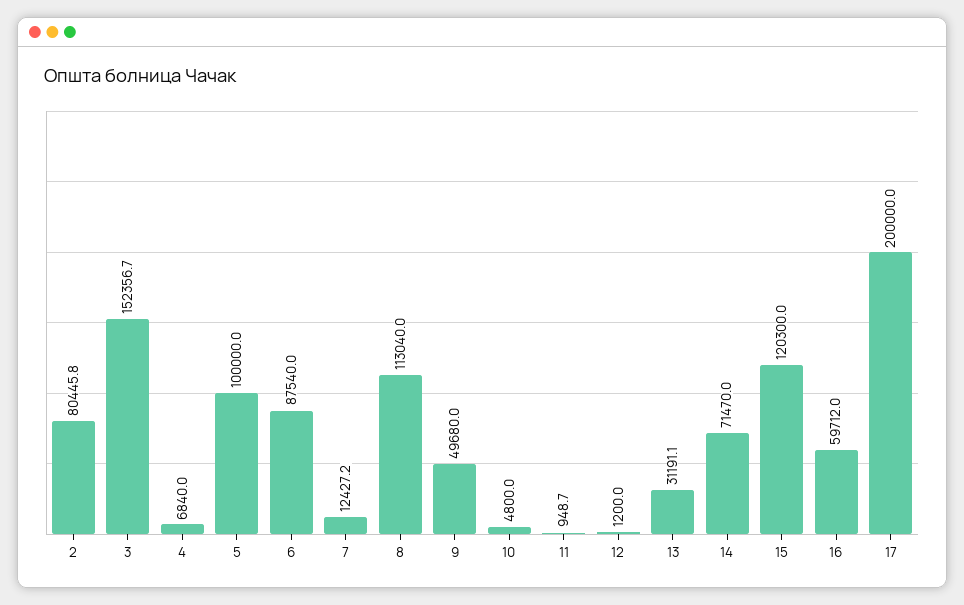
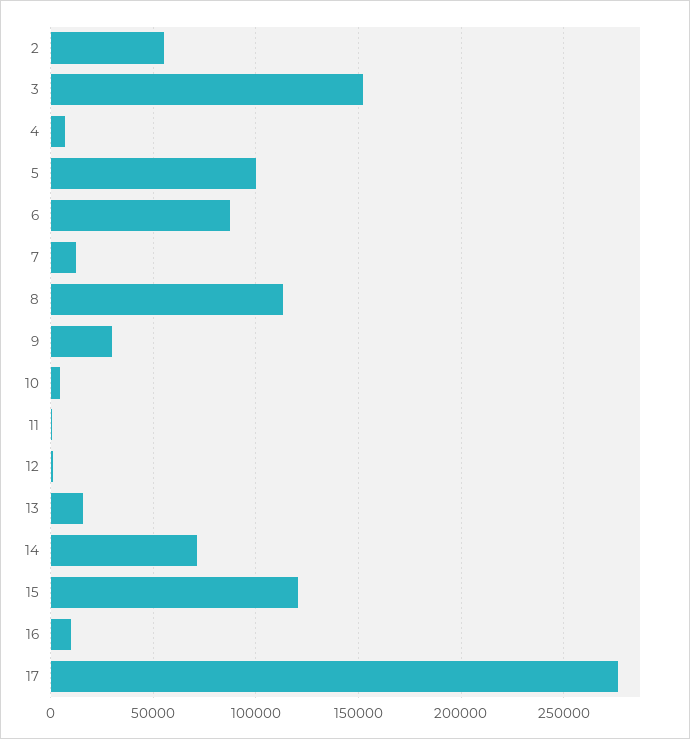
2: 80445.8 -> 55000
9: 49680 -> 30000
13: 31191.1 -> 15000
16: 59712 -> 10000
17: 200000 -> 275000

